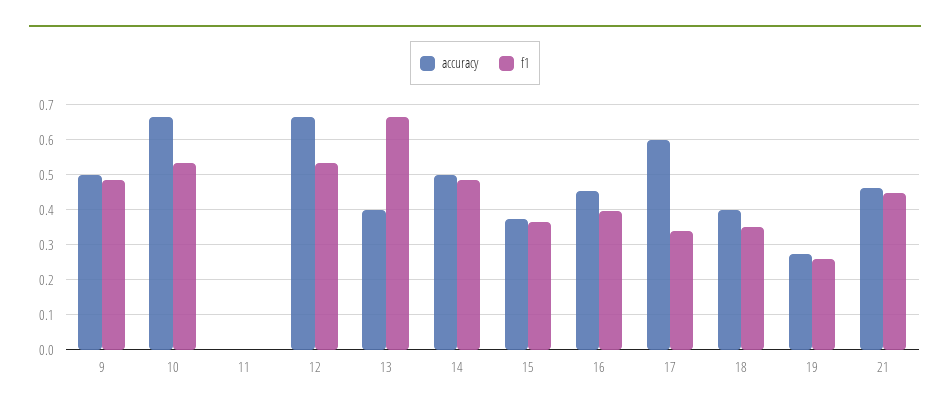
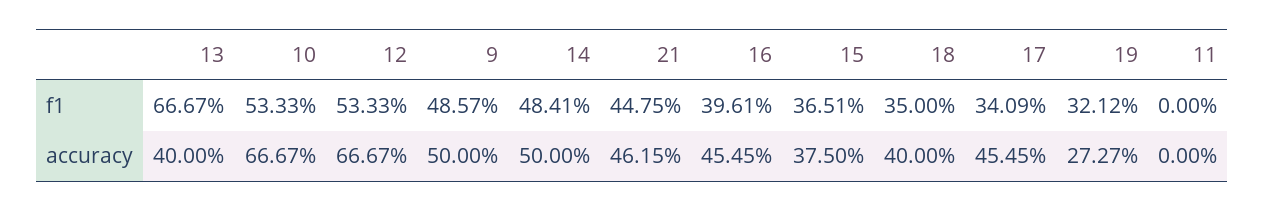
accuracy, 17: 0.6 -> 0.4545
f1, 19: 0.26 -> 0.3212

